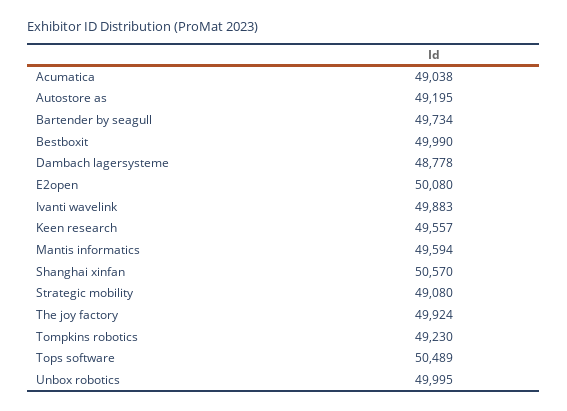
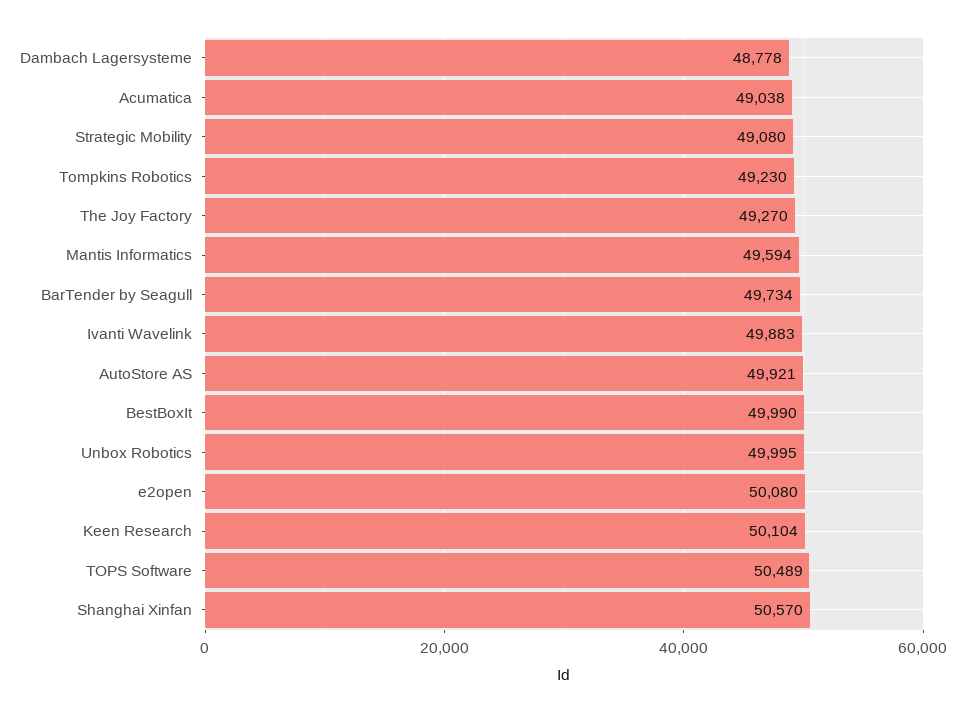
Autostore as: 49195 -> 49921
Keen research: 49557 -> 50104
The joy factory: 49924 -> 49270

